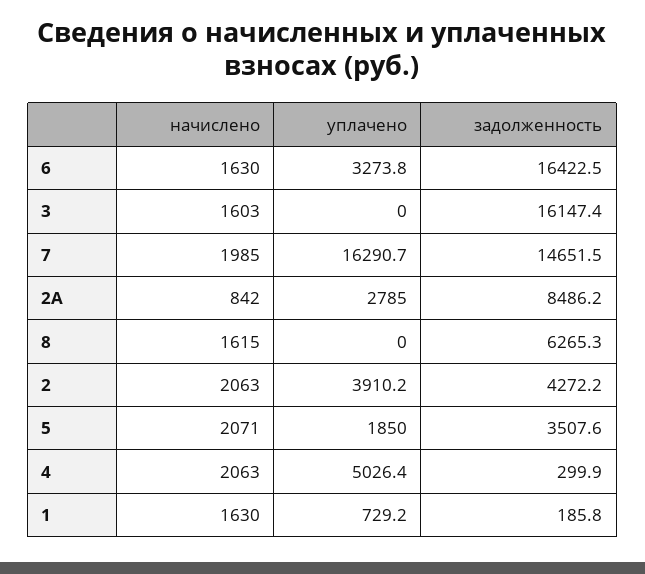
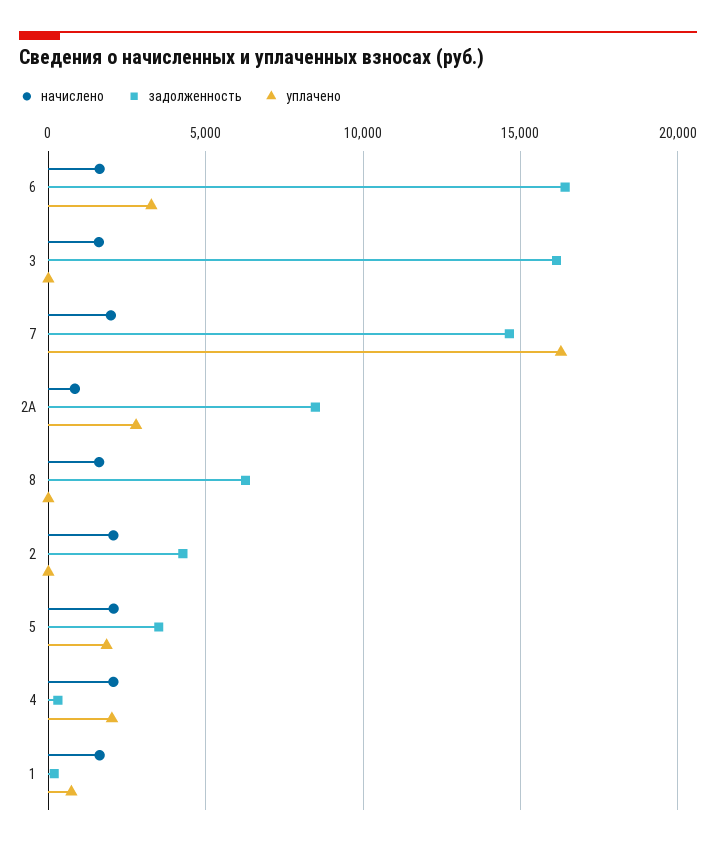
уплачено, 2: 3910.2 -> 0
уплачено, 4: 5026.4 -> 2000

